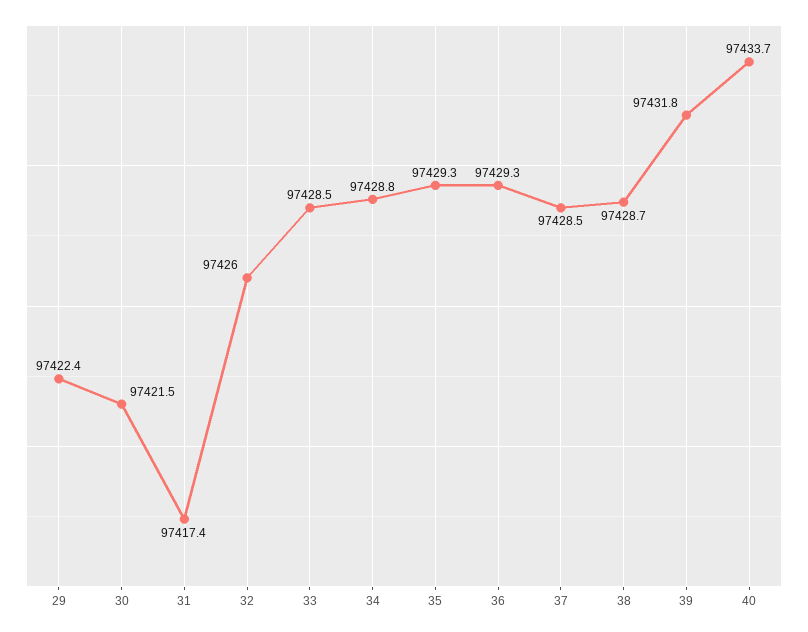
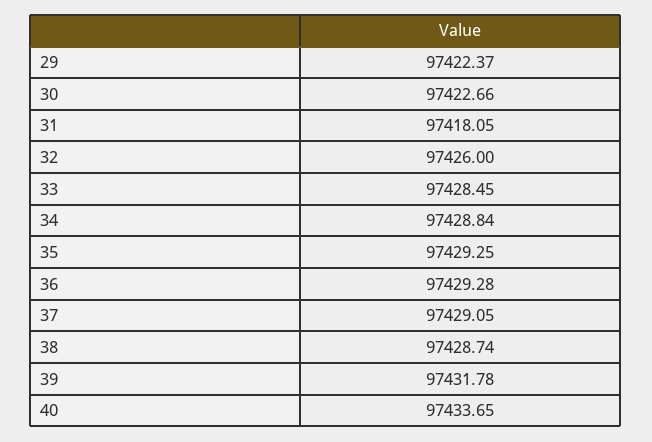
30: 97421.5 -> 97422.66
31: 97417.4 -> 97418.05
37: 97428.5 -> 97429.05

